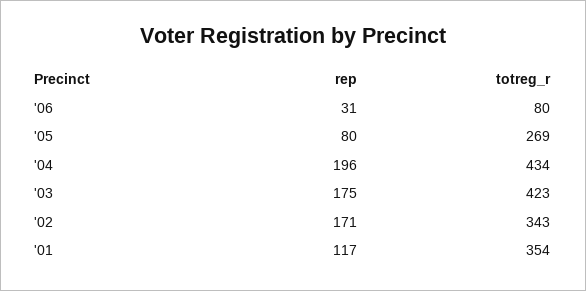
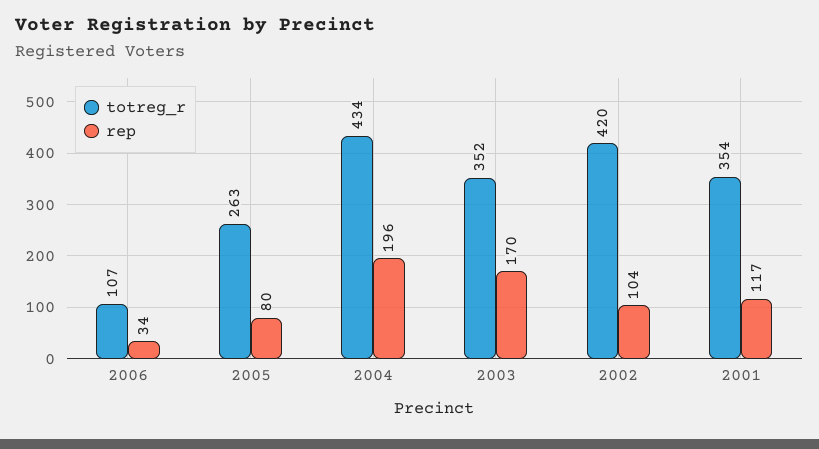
rep, '06: 31 -> 34
totreg_r, '06: 80 -> 107
totreg_r, '05: 269 -> 263
rep, '03: 175 -> 170
totreg_r, '03: 423 -> 352
rep, '02: 171 -> 104
totreg_r, '02: 343 -> 420

